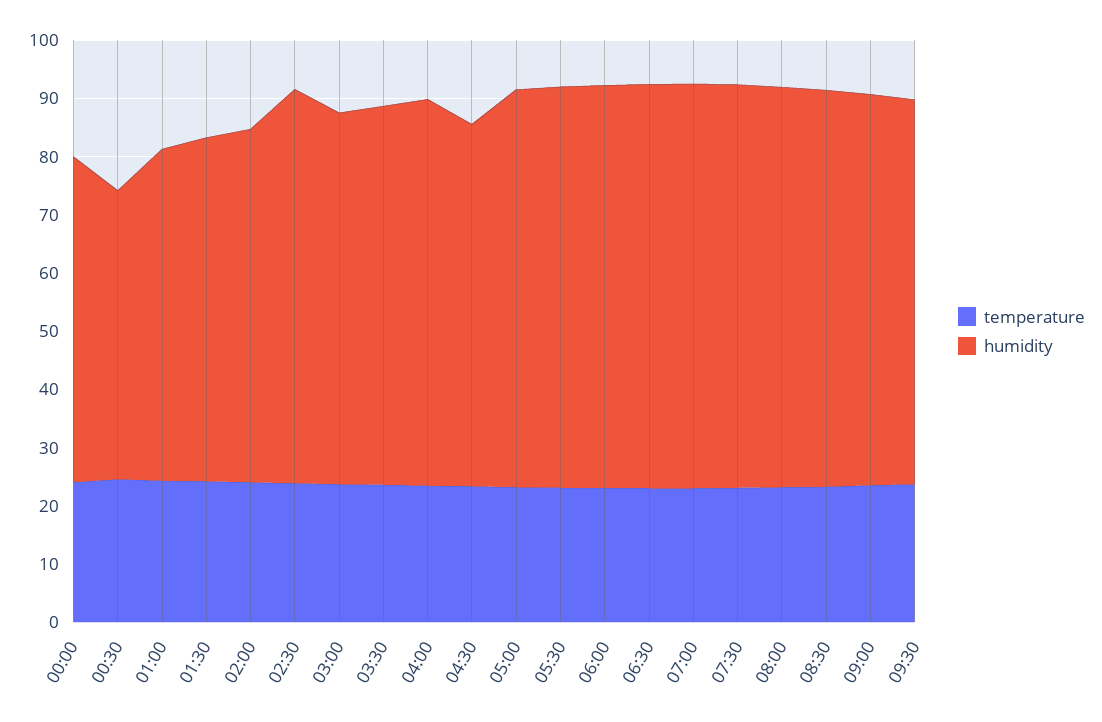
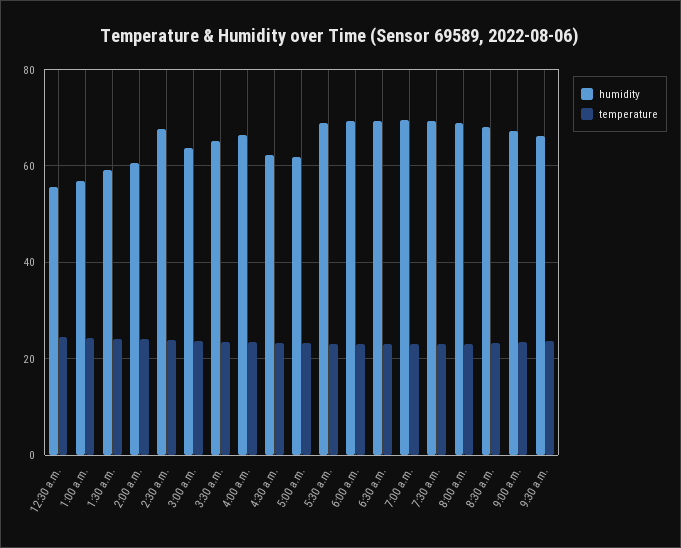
temperature, 00:00: 24 -> none
humidity, 00:00: 56 -> none
humidity, 00:30: 50 -> 56
humidity, 05:00: 68 -> 62

